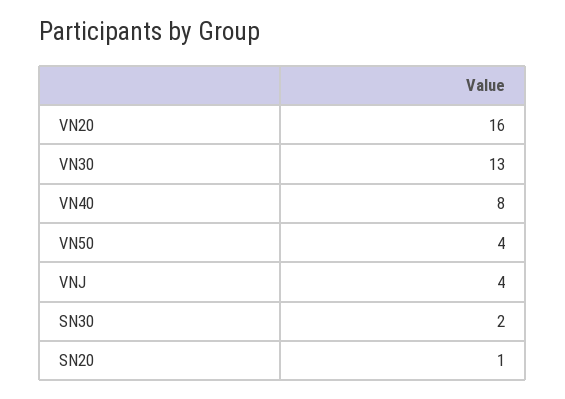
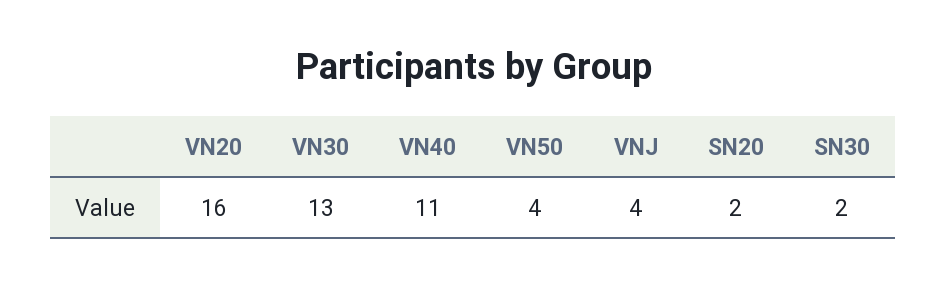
VN40: 8 -> 11
SN20: 1 -> 2

